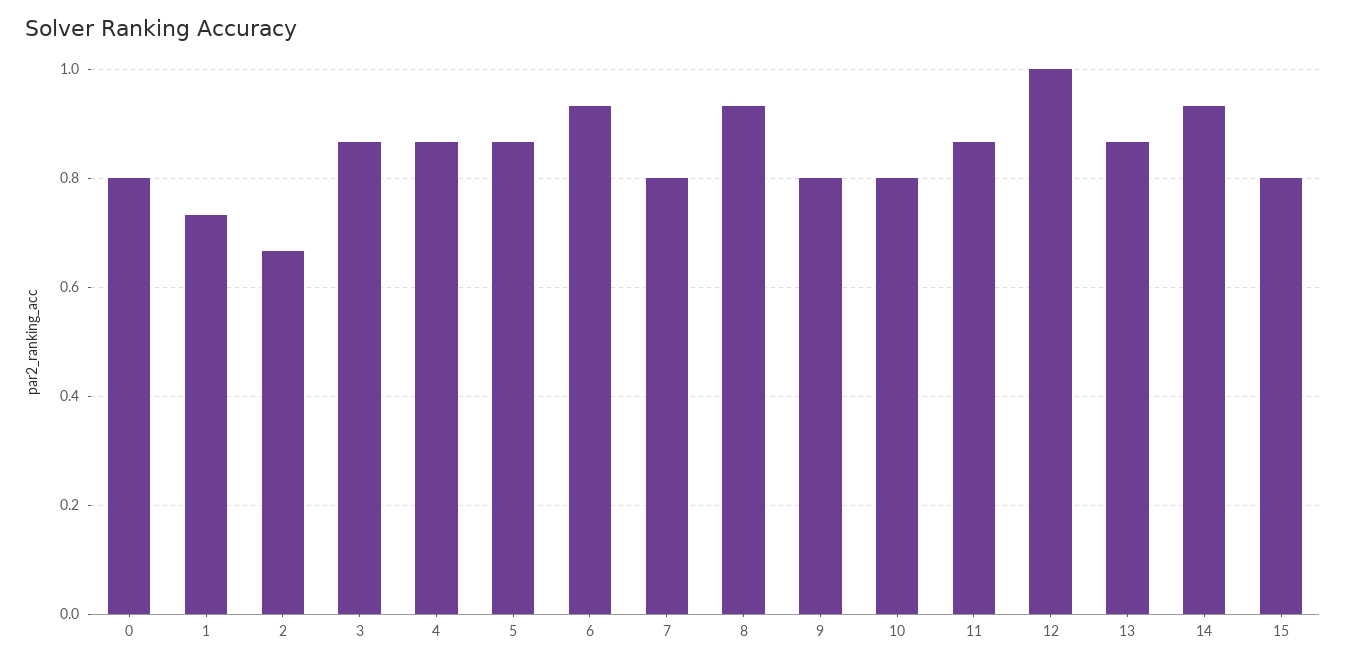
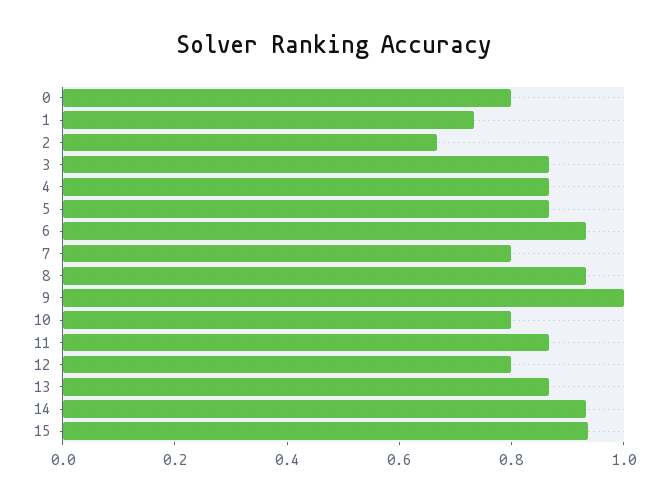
9: 0.8 -> 1
12: 1 -> 0.8
15: 0.8 -> 0.95

